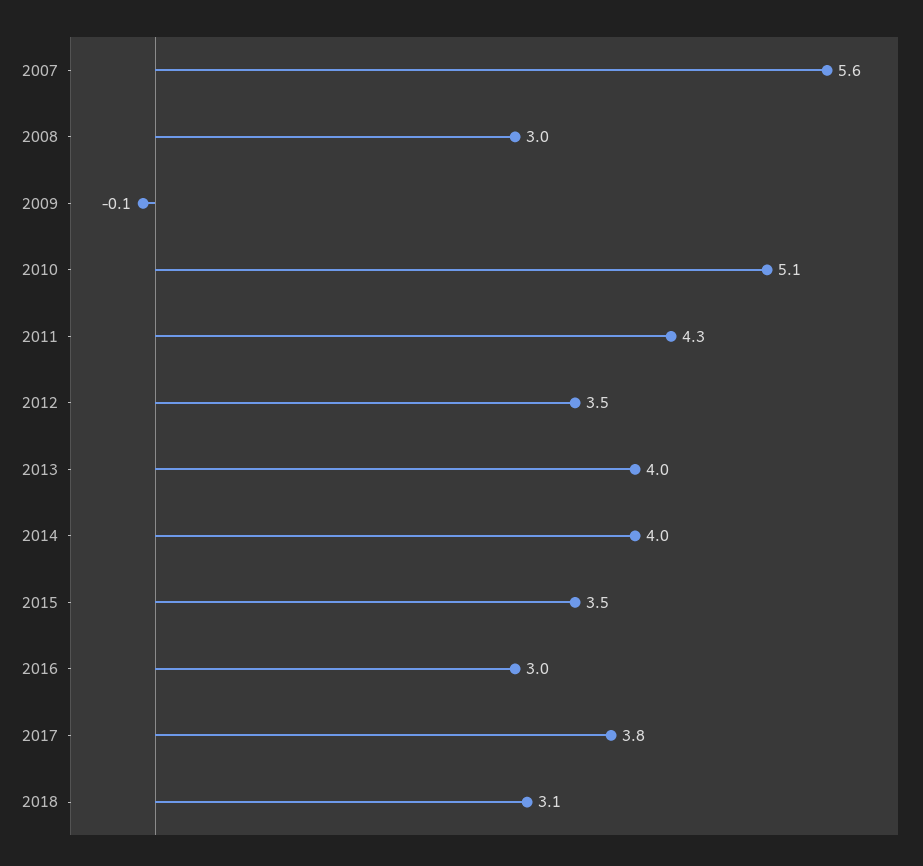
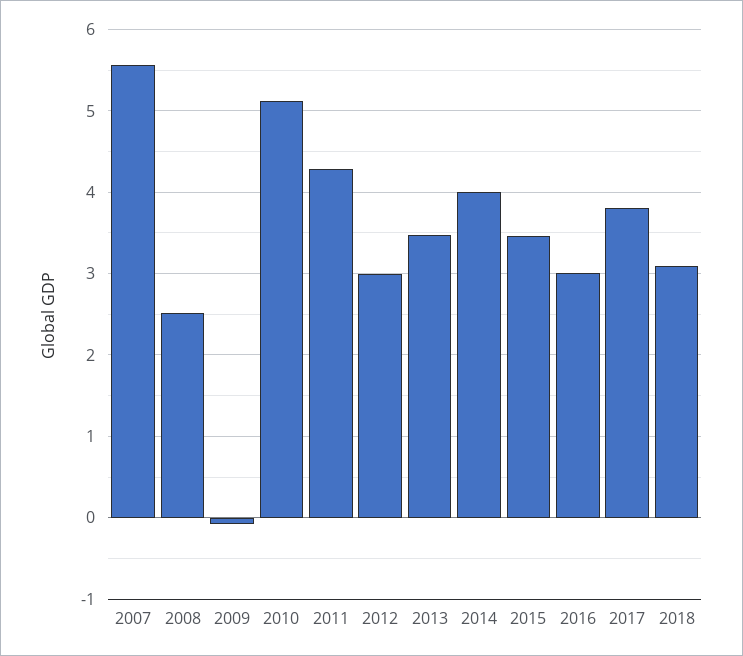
2008: 3 -> 2.5
2012: 3.5 -> 3
2013: 4 -> 3.5

